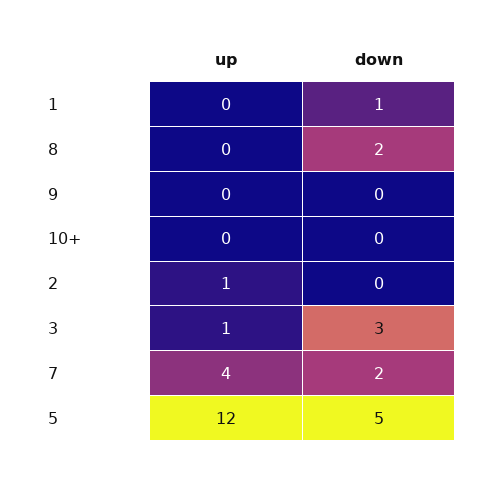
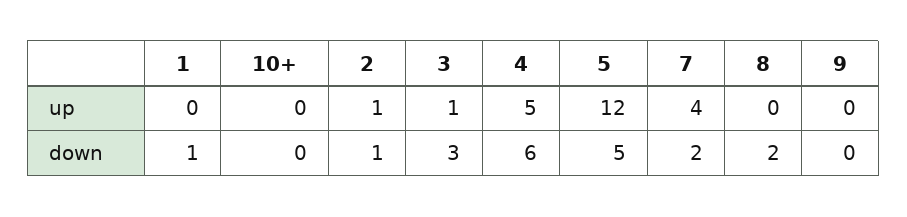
down, 2: 0 -> 1
up, 4: none -> 5
down, 4: none -> 6

